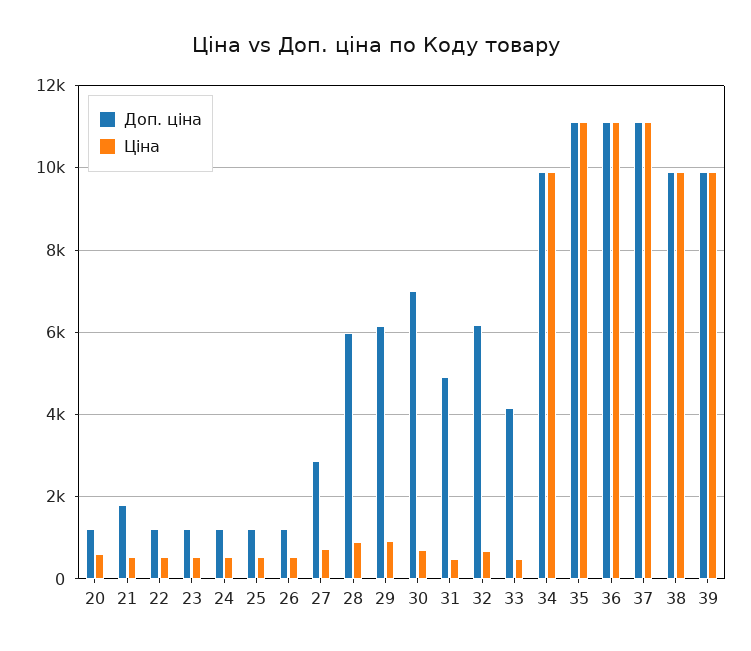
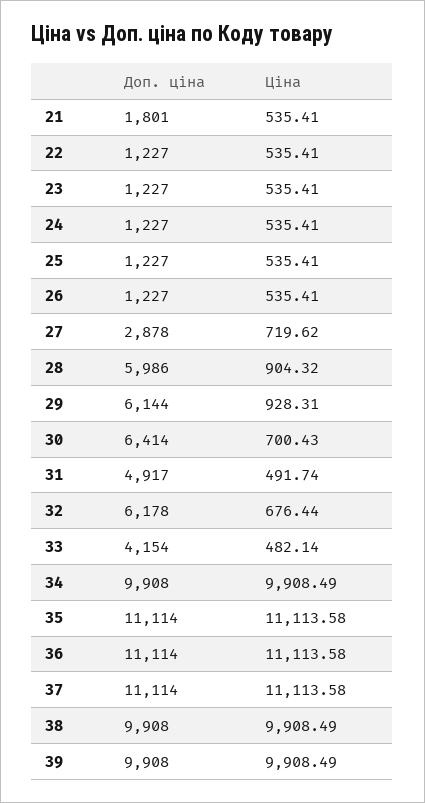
Доп. ціна, 20: 1200 -> none
Ціна, 20: 600 -> none
Доп. ціна, 30: 7000 -> 6414

